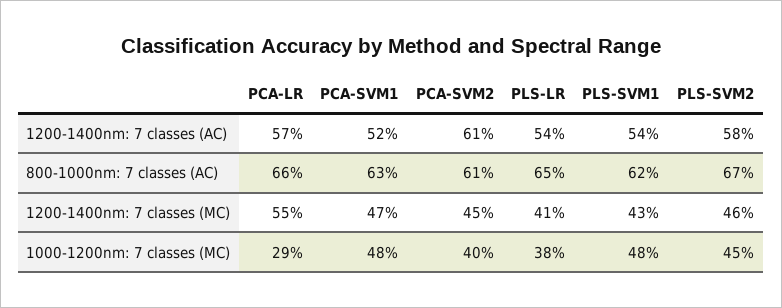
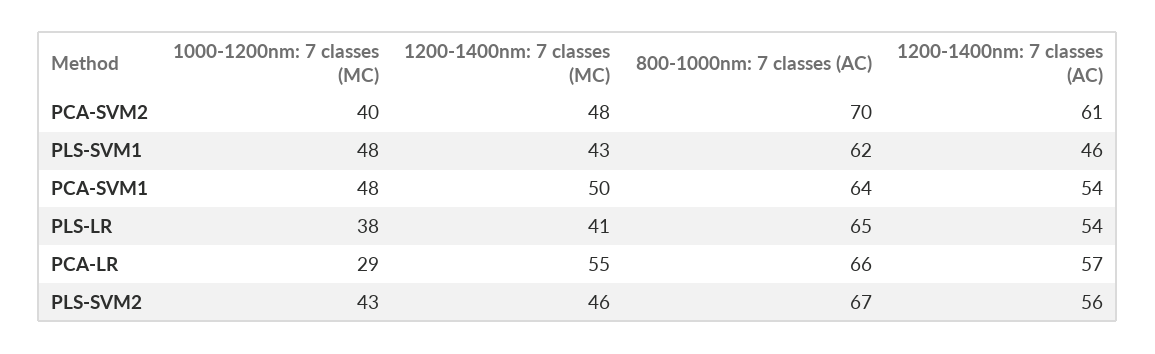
PCA-SVM1, 1200-1400nm: 7 classes (AC): 52 -> 54
PLS-SVM1, 1200-1400nm: 7 classes (AC): 54 -> 46
PLS-SVM2, 1200-1400nm: 7 classes (AC): 58 -> 56
PCA-SVM1, 800-1000nm: 7 classes (AC): 63 -> 64
PCA-SVM2, 800-1000nm: 7 classes (AC): 61 -> 70
PCA-SVM1, 1200-1400nm: 7 classes (MC): 47 -> 50
PCA-SVM2, 1200-1400nm: 7 classes (MC): 45 -> 48
PLS-SVM2, 1000-1200nm: 7 classes (MC): 45 -> 43

